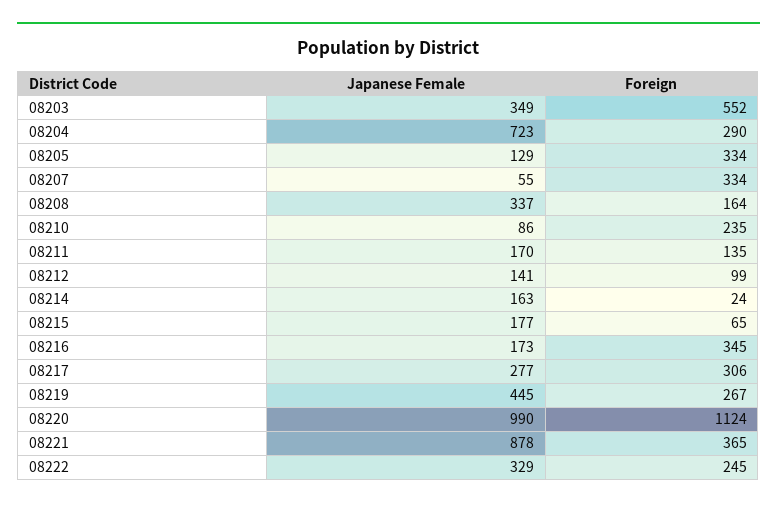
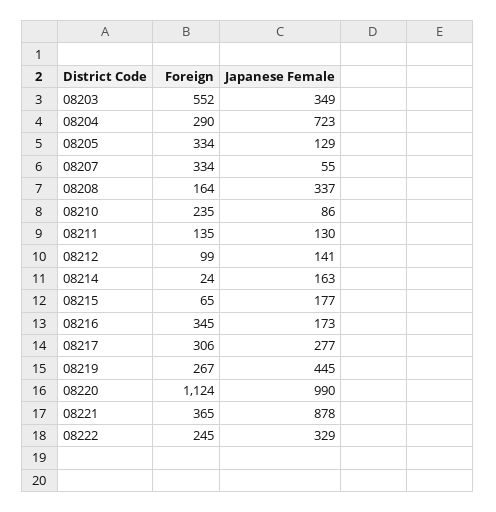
Japanese Female, 08211: 170 -> 130

